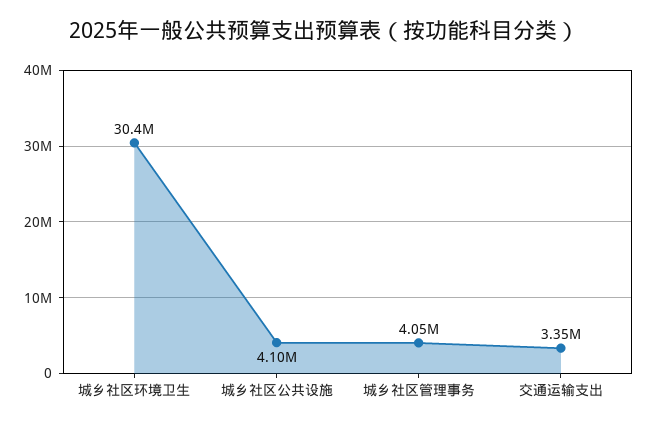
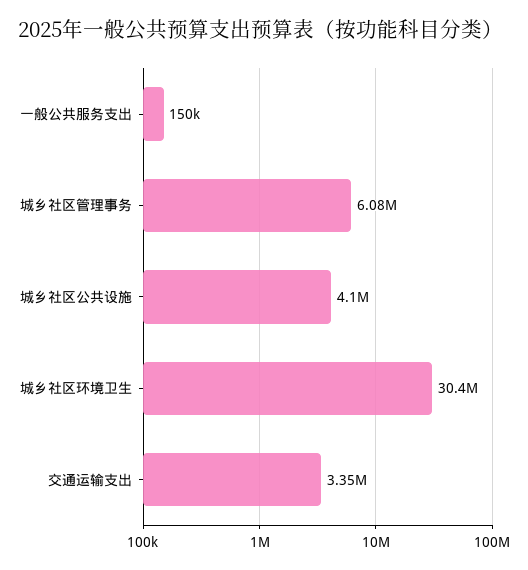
城乡社区管理事务: 4050000 -> 6080000
一般公共服务支出: none -> 150000

